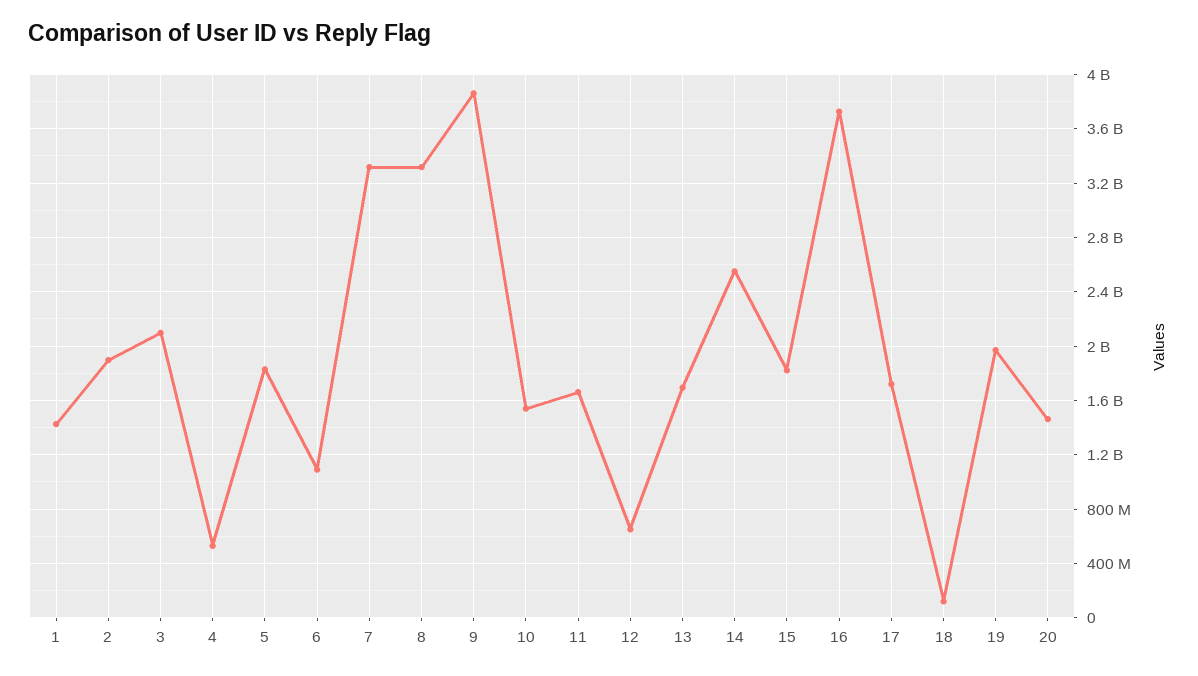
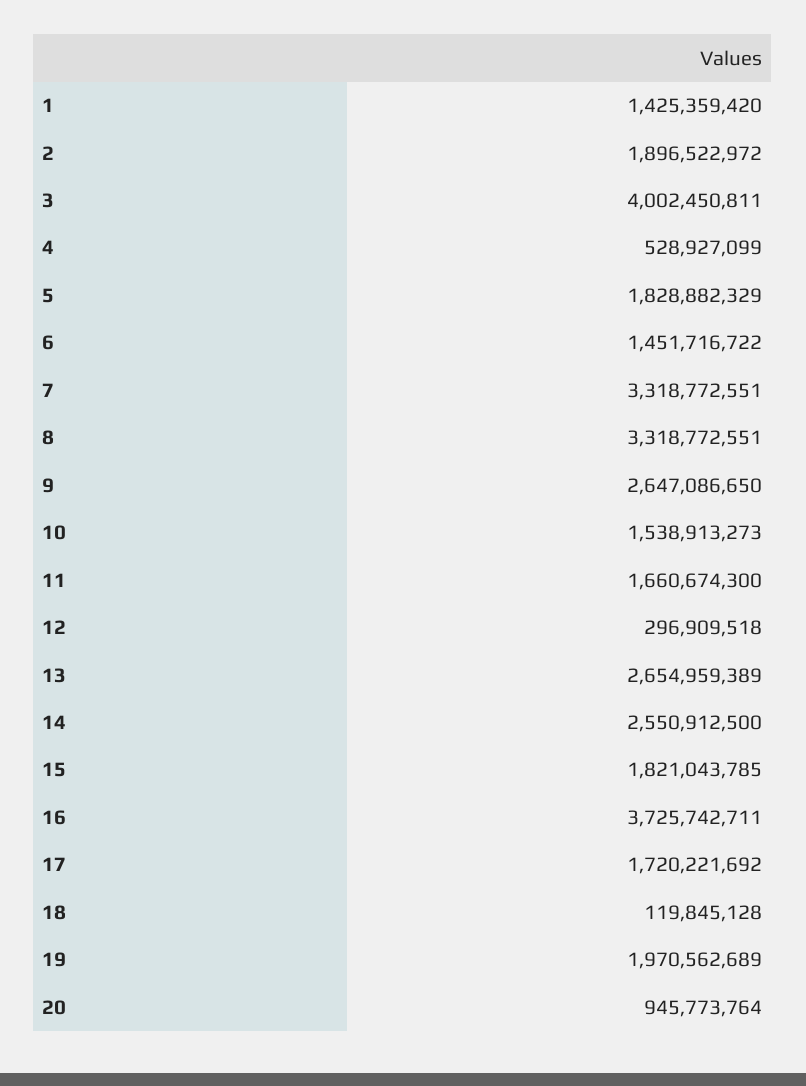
3: 2100000000 -> 4002450811
6: 1100000000 -> 1451716722
9: 3850000000 -> 2647086650
12: 650000000 -> 296909518
13: 1700000000 -> 2654959389
20: 1450000000 -> 945773764

